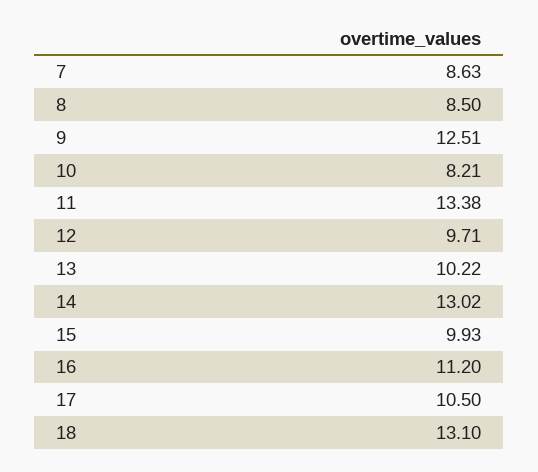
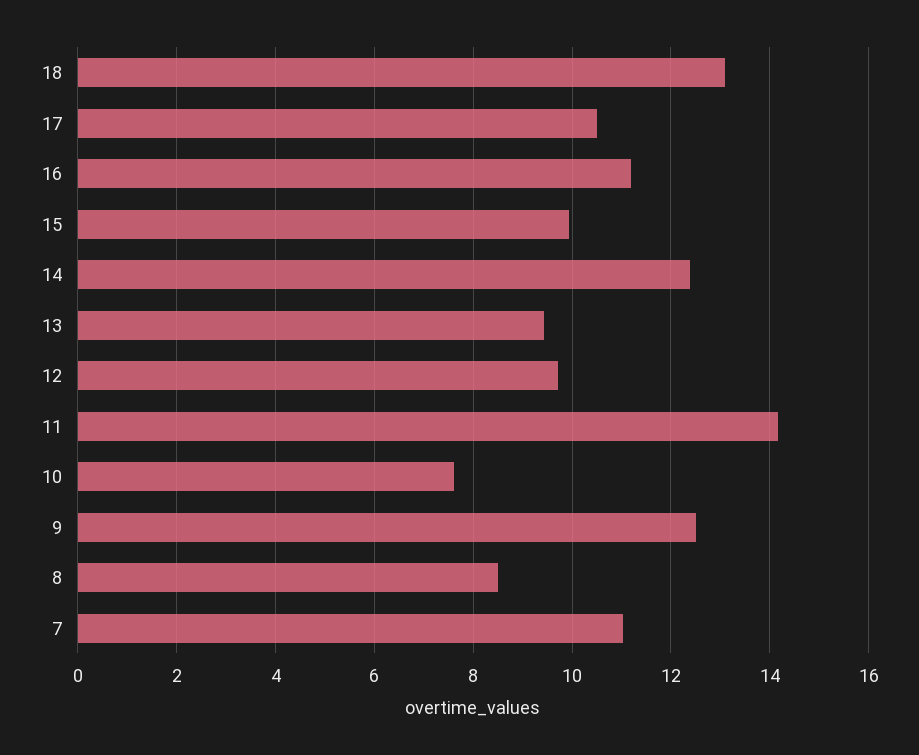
7: 8.63 -> 11
10: 8.21 -> 7.6
11: 13.38 -> 14.2
13: 10.22 -> 9.4
14: 13.02 -> 12.4

